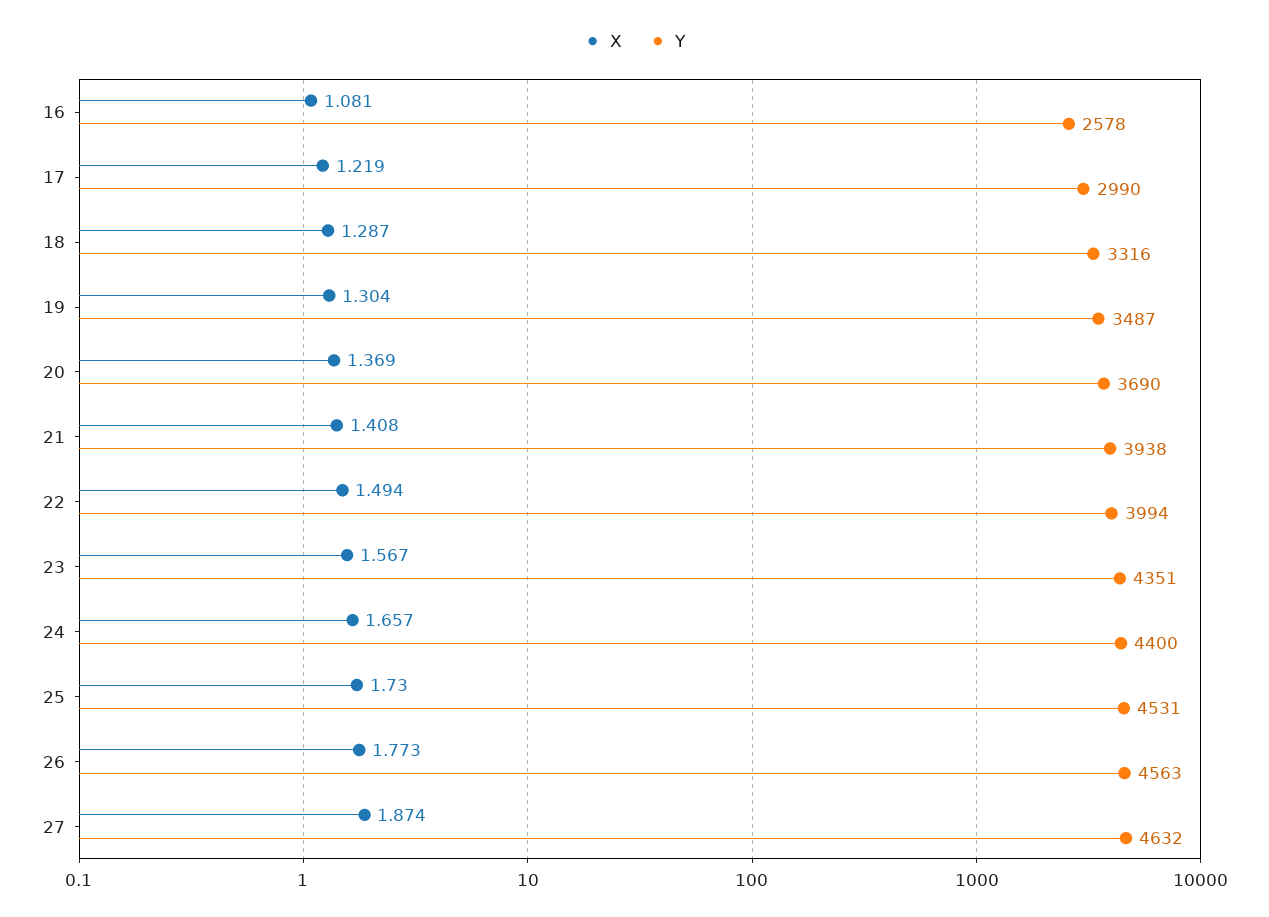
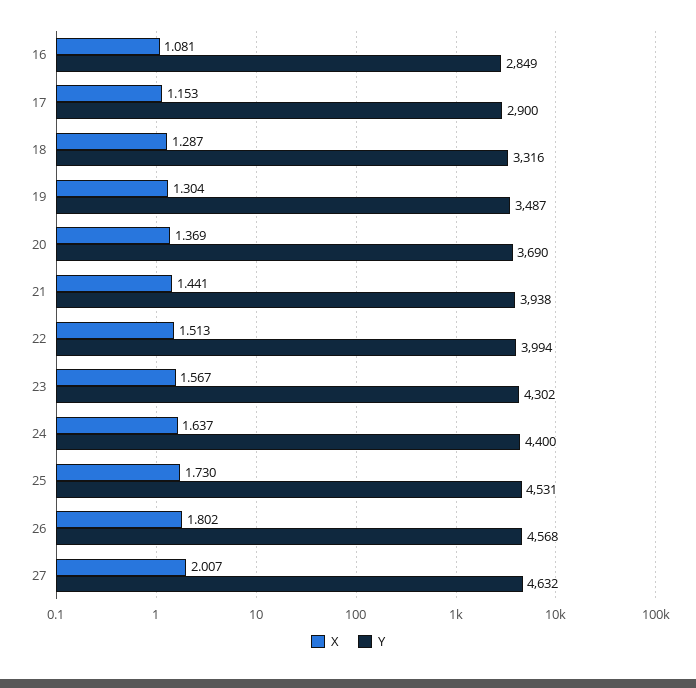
Y, 16: 2578 -> 2849
X, 17: 1.219 -> 1.153
Y, 17: 2990 -> 2900
X, 21: 1.408 -> 1.441
X, 22: 1.494 -> 1.513
Y, 23: 4351 -> 4302
X, 24: 1.657 -> 1.637
X, 26: 1.773 -> 1.802
Y, 26: 4563 -> 4568
X, 27: 1.874 -> 2.007

